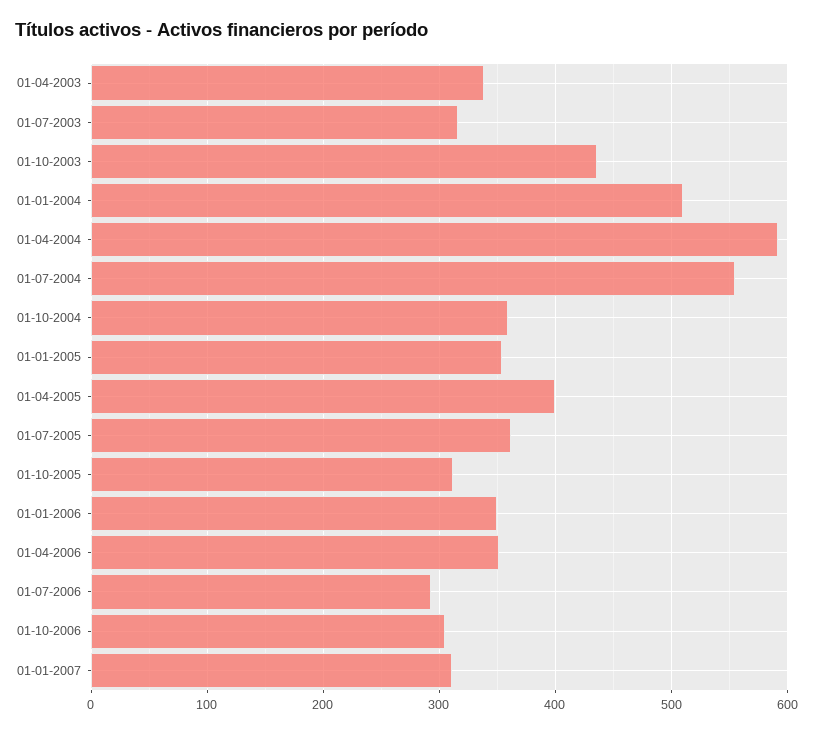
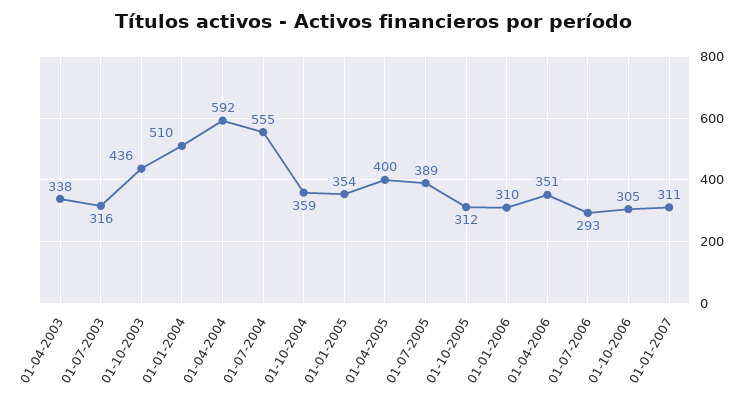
01-07-2005: 360 -> 389
01-01-2006: 350 -> 310

